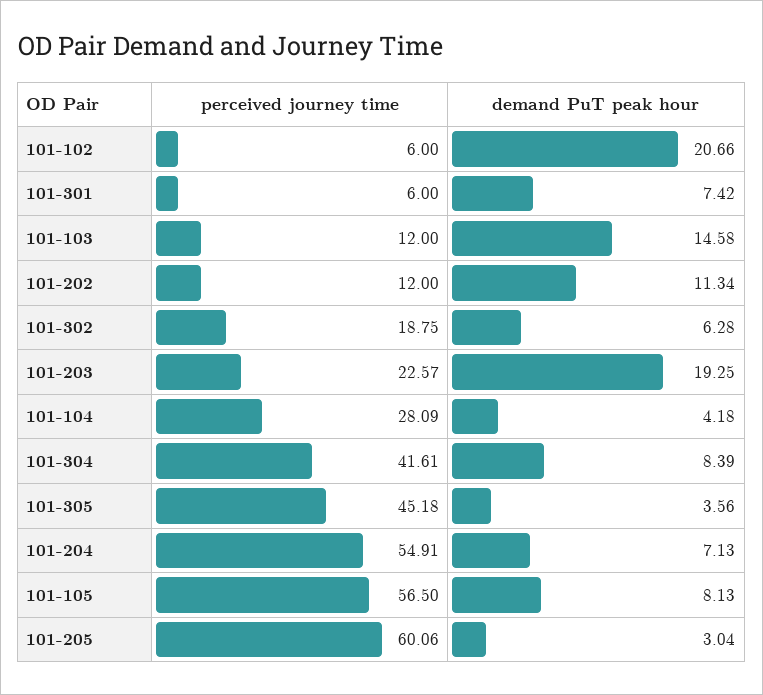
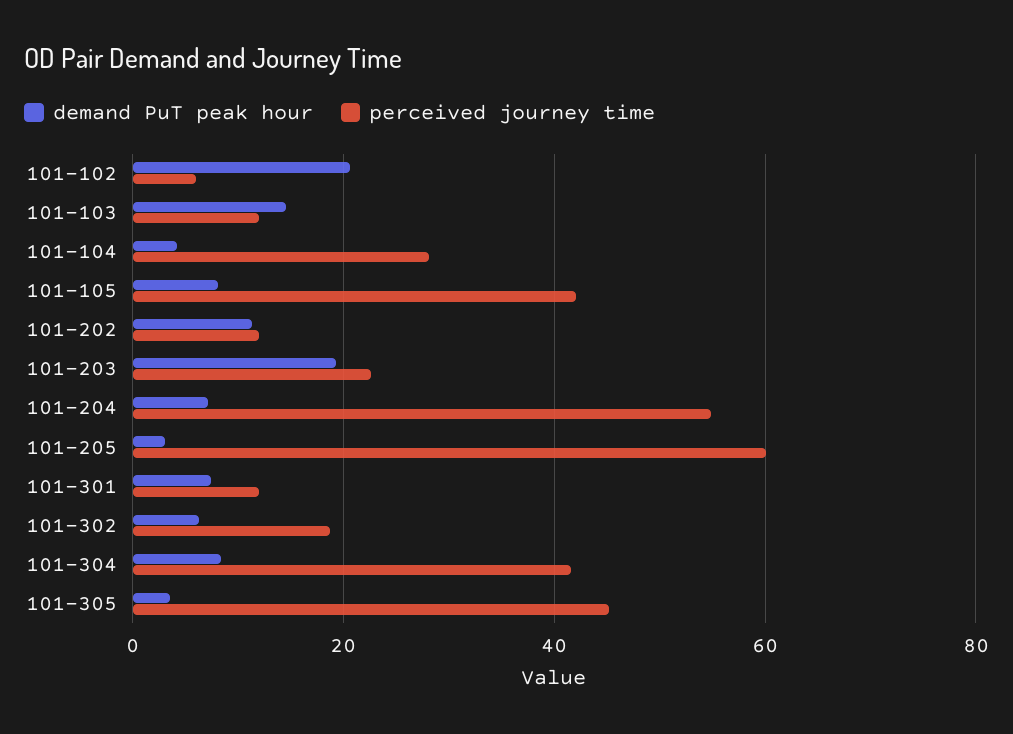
perceived journey time, 101-301: 6 -> 12
perceived journey time, 101-105: 56.5 -> 42

